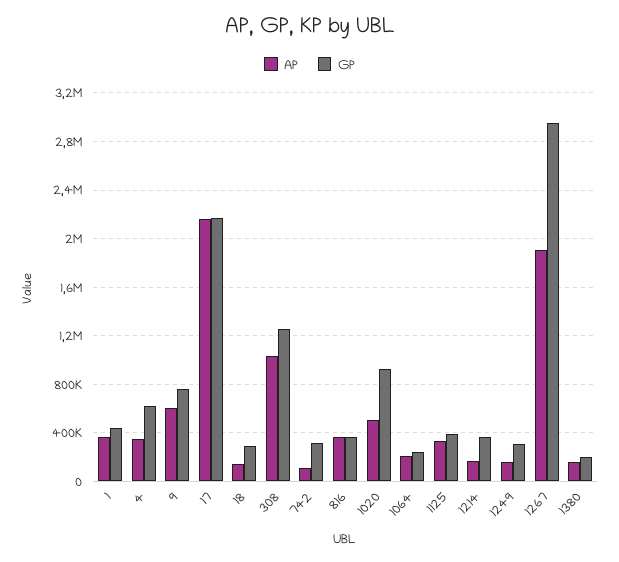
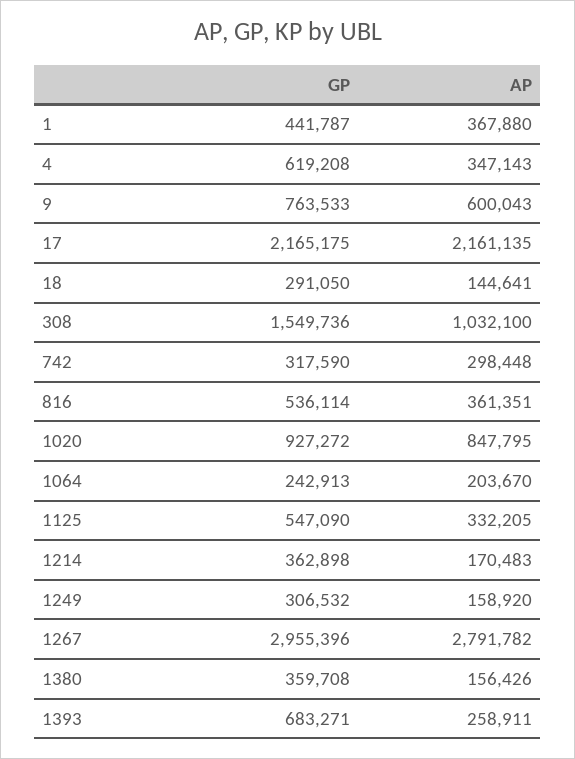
GP, 308: 1250000 -> 1549736
AP, 742: 100000 -> 298448
GP, 816: 350000 -> 536114
AP, 1020: 500000 -> 847795
GP, 1125: 400000 -> 547090
AP, 1267: 1900000 -> 2791782
GP, 1380: 200000 -> 359708
GP, 1393: none -> 683271
AP, 1393: none -> 258911

